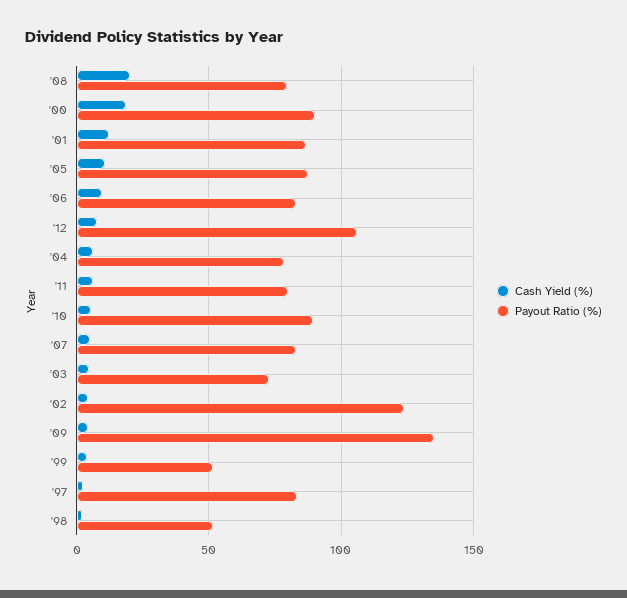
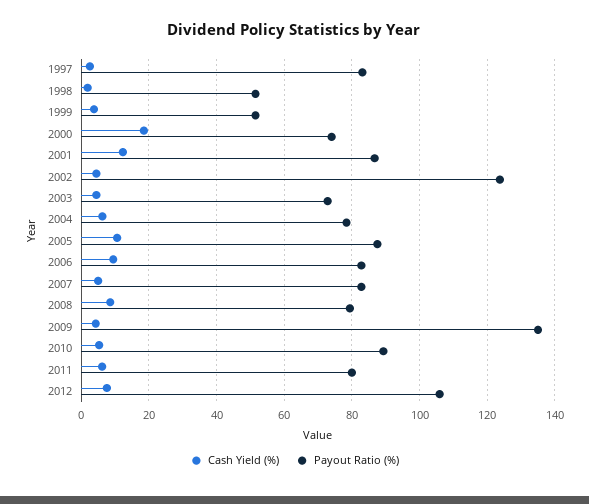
Cash Yield (%), '08: 20 -> 8
Payout Ratio (%), '00: 90 -> 74

